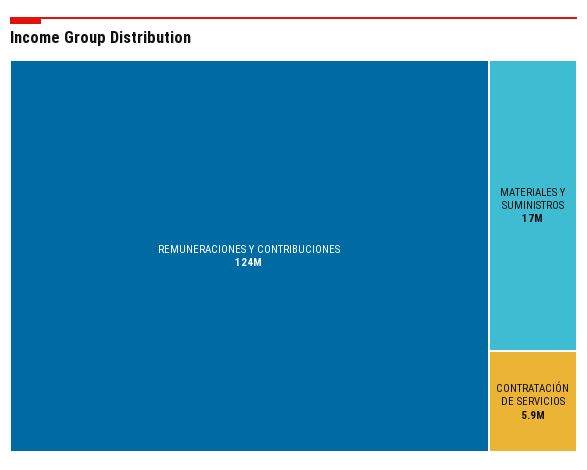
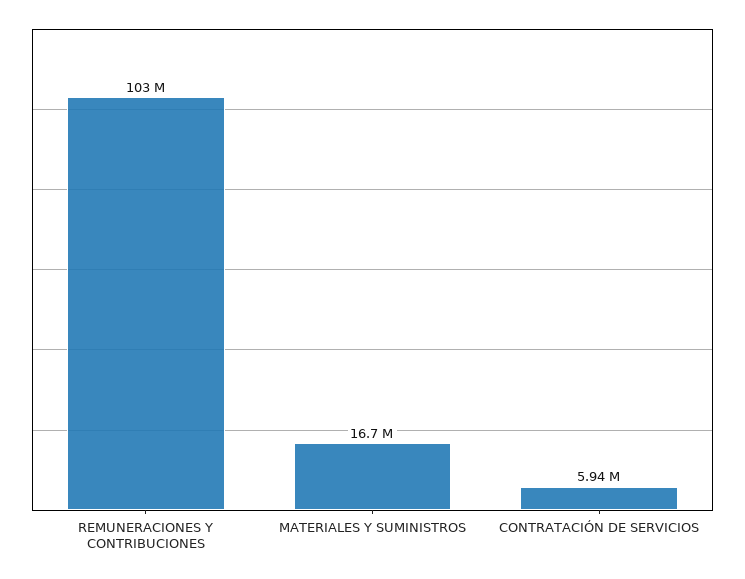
REMUNERACIONES Y CONTRIBUCIONES: 124000000 -> 103000000

